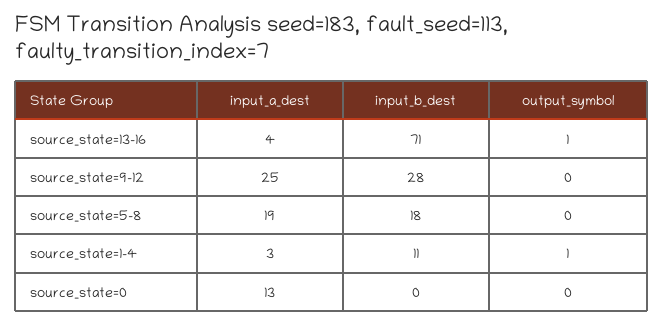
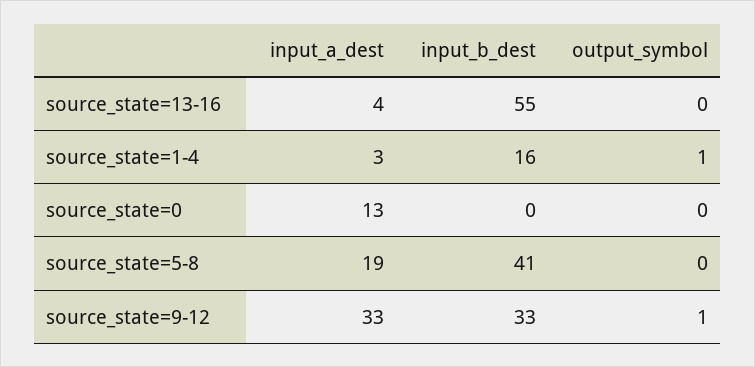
input_b_dest, source_state=13-16: 71 -> 55
output_symbol, source_state=13-16: 1 -> 0
input_a_dest, source_state=9-12: 25 -> 33
input_b_dest, source_state=9-12: 28 -> 33
output_symbol, source_state=9-12: 0 -> 1
input_b_dest, source_state=5-8: 18 -> 41
input_b_dest, source_state=1-4: 11 -> 16

